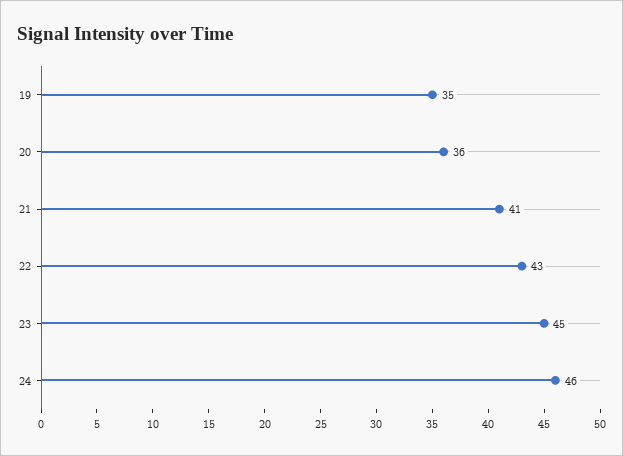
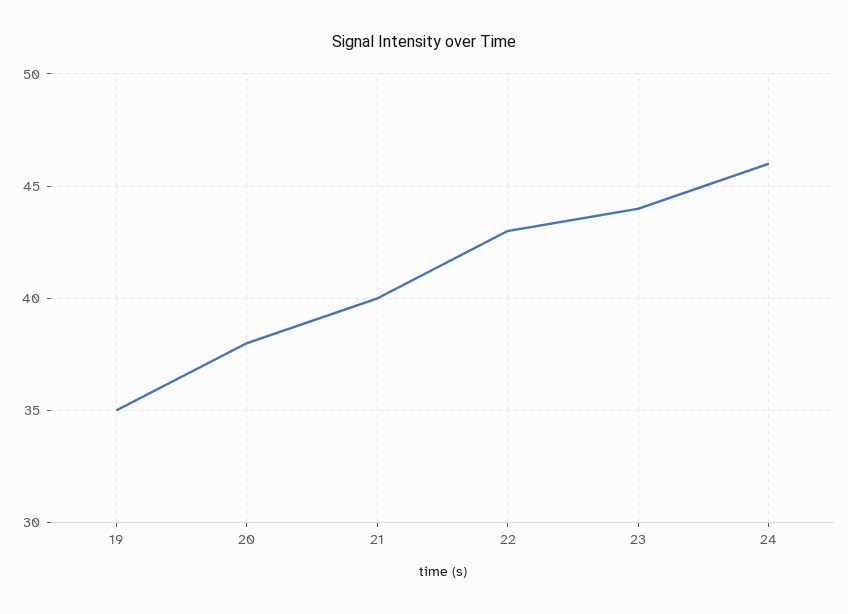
20: 36 -> 38
21: 41 -> 40
23: 45 -> 44

